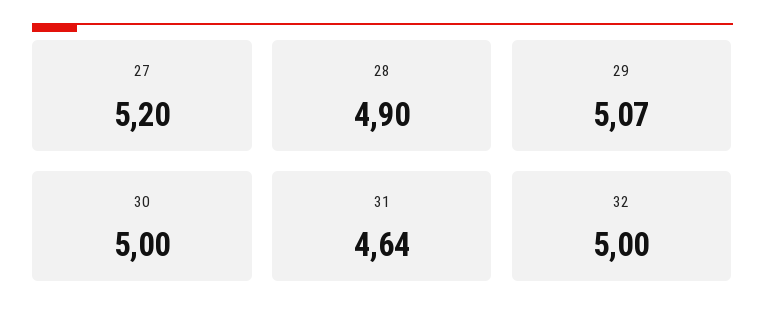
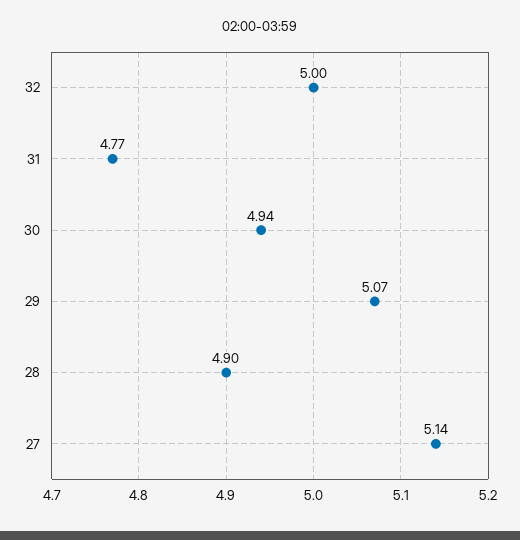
27: 5.2 -> 5.14
30: 5 -> 4.94
31: 4.64 -> 4.77

